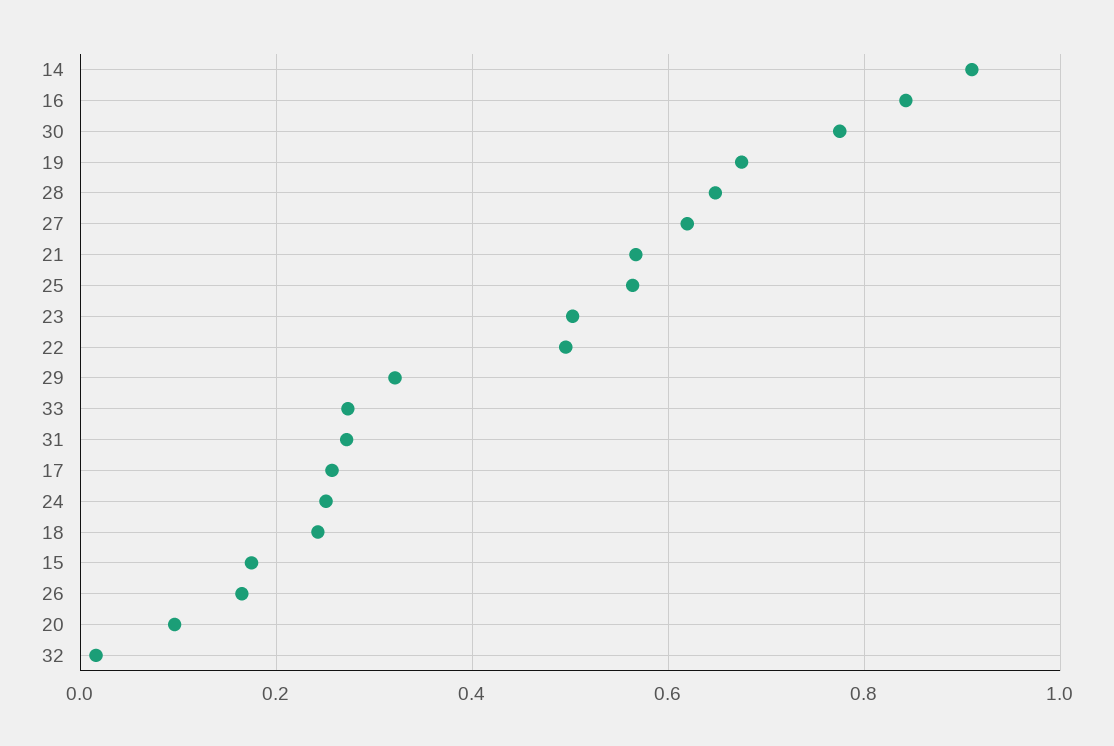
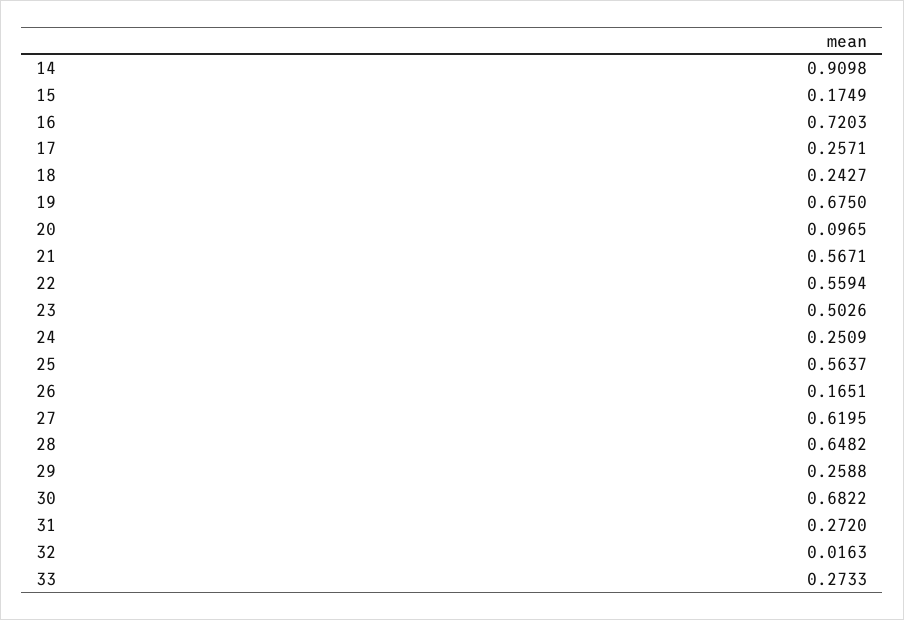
16: 0.84 -> 0.7203
30: 0.78 -> 0.6822
22: 0.5 -> 0.5594
29: 0.32 -> 0.2588

